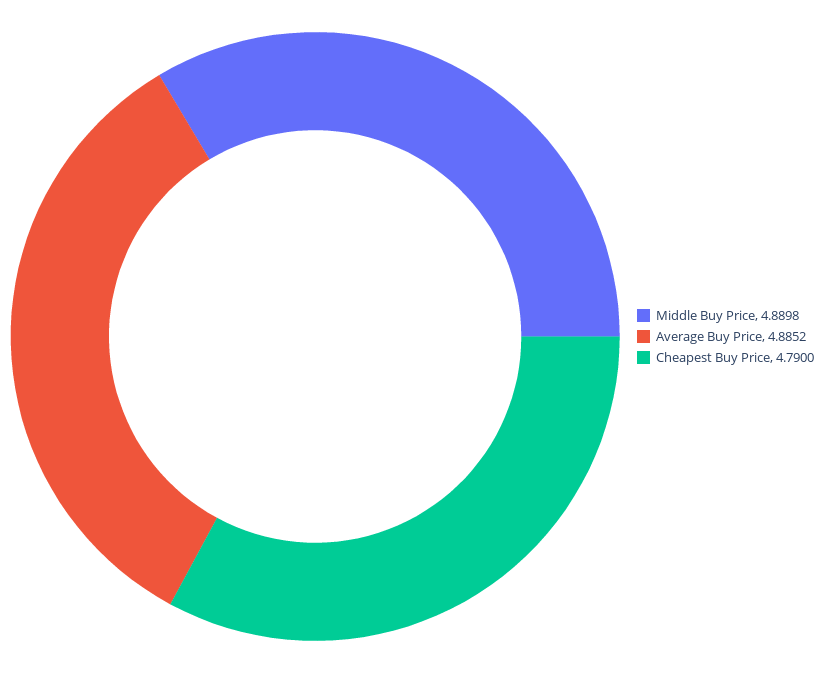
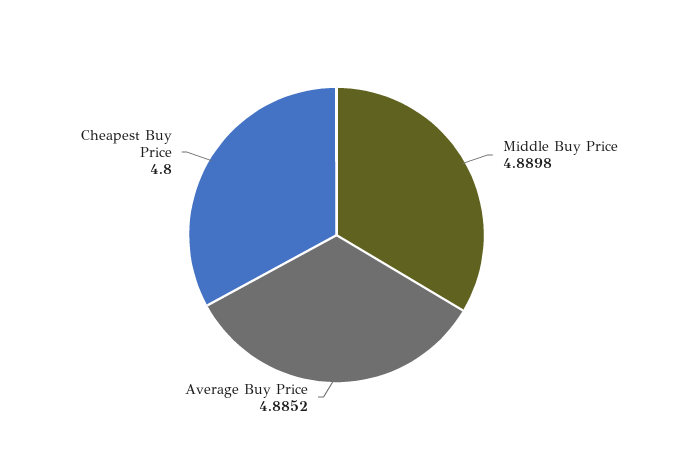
Cheapest Buy Price: 4.79 -> 4.8

